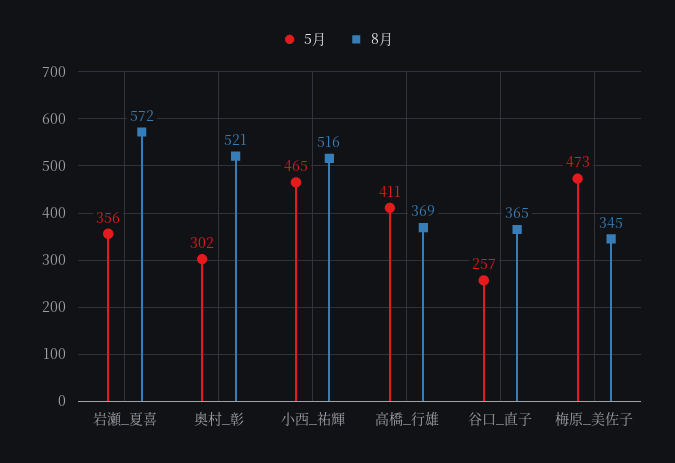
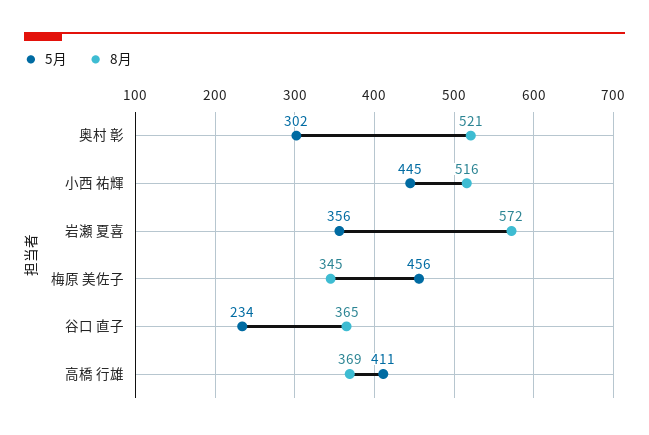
5月, 小西_祐輝: 465 -> 445
5月, 谷口_直子: 257 -> 234
5月, 梅原_美佐子: 473 -> 456

